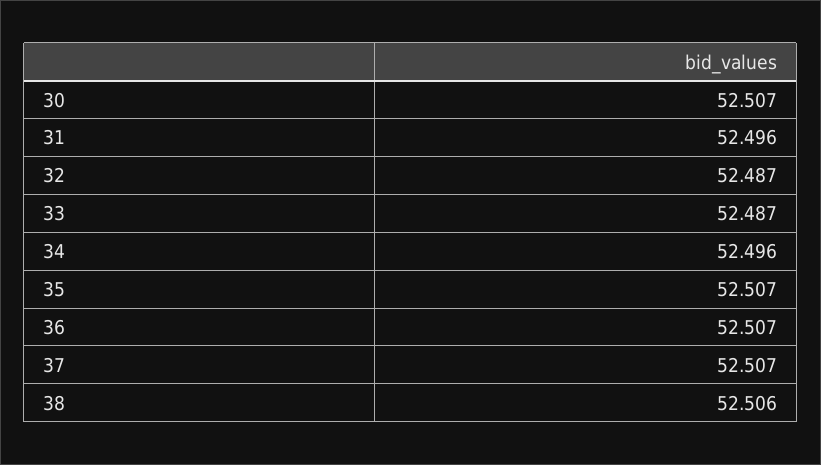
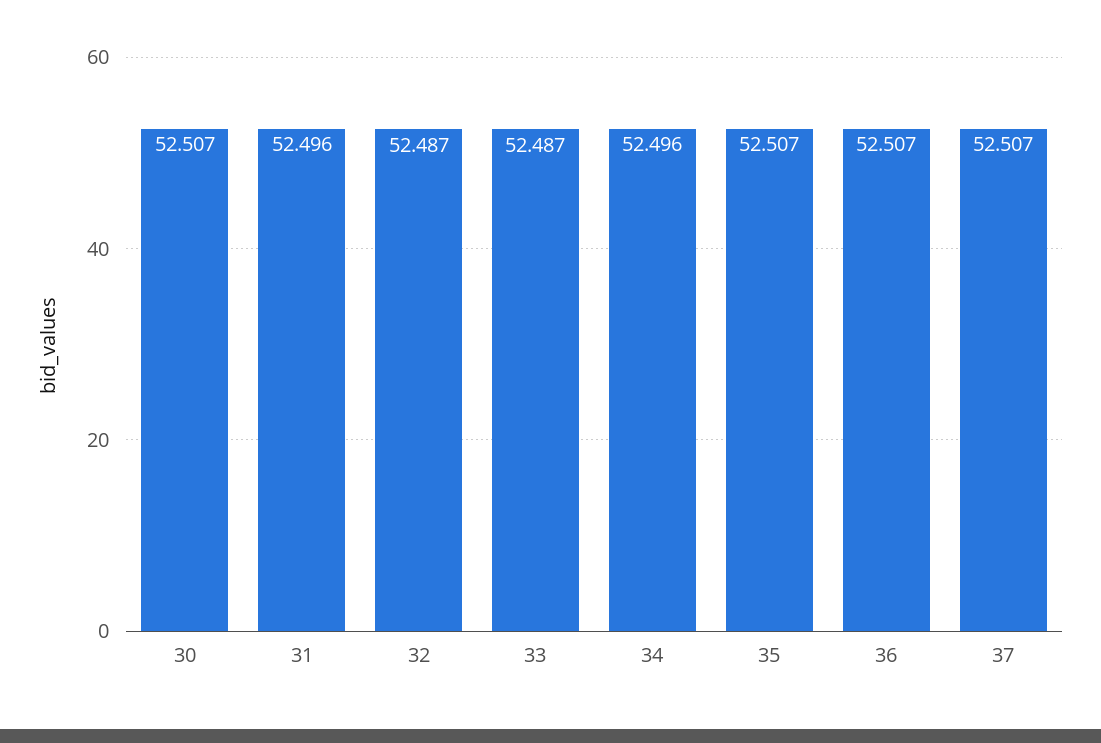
38: 52.506 -> none

